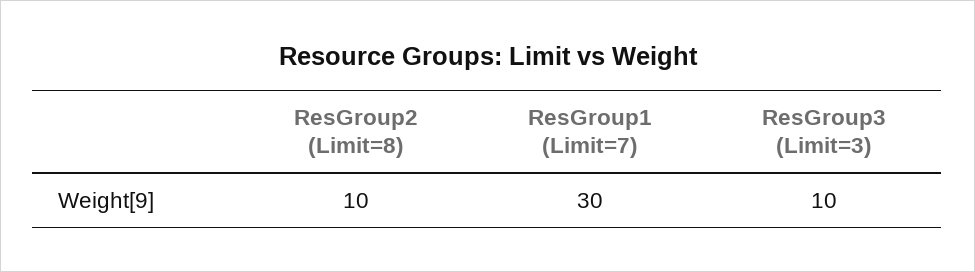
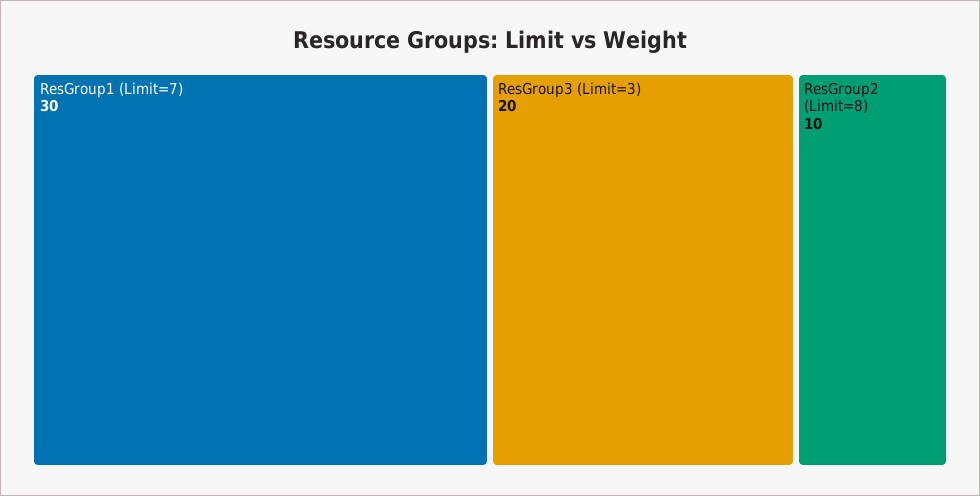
ResGroup3 (Limit=3): 10 -> 20

